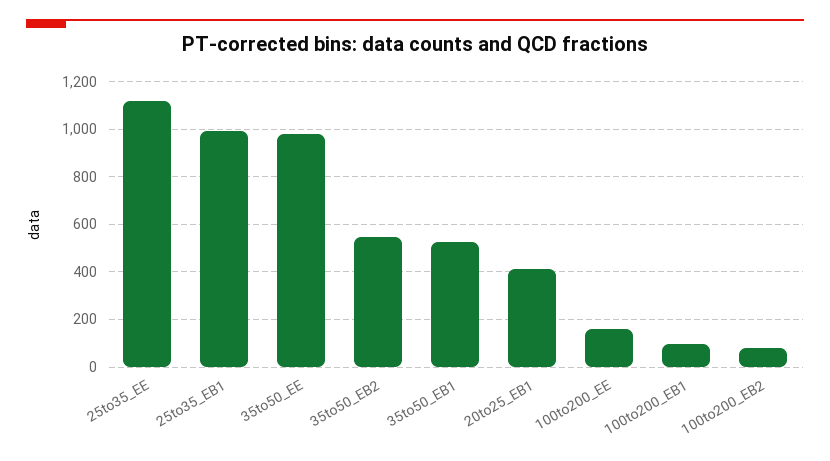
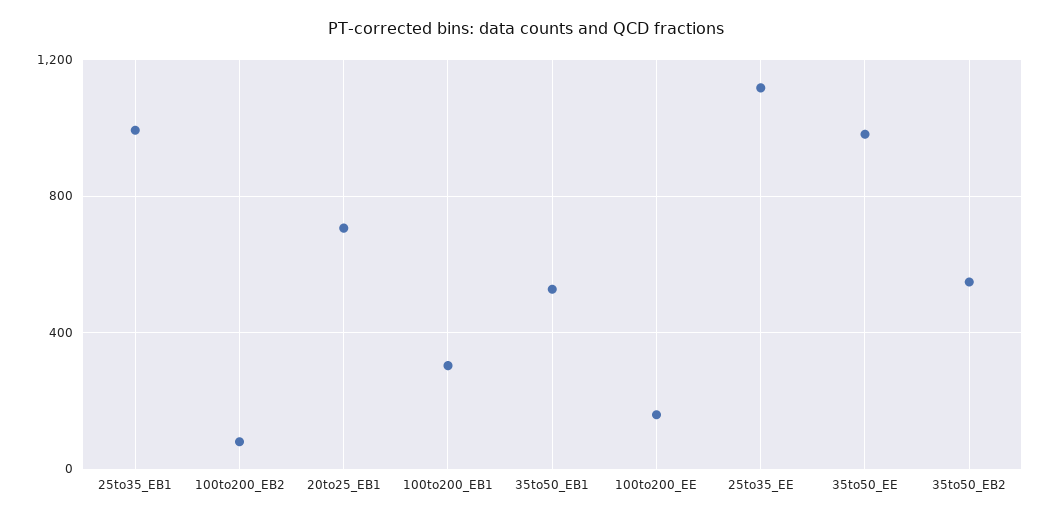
20to25_EB1: 400 -> 700
100to200_EB1: 100 -> 300

